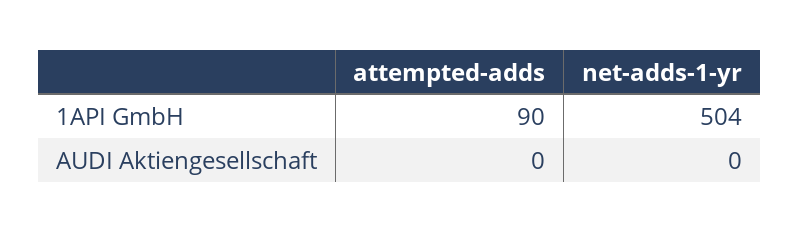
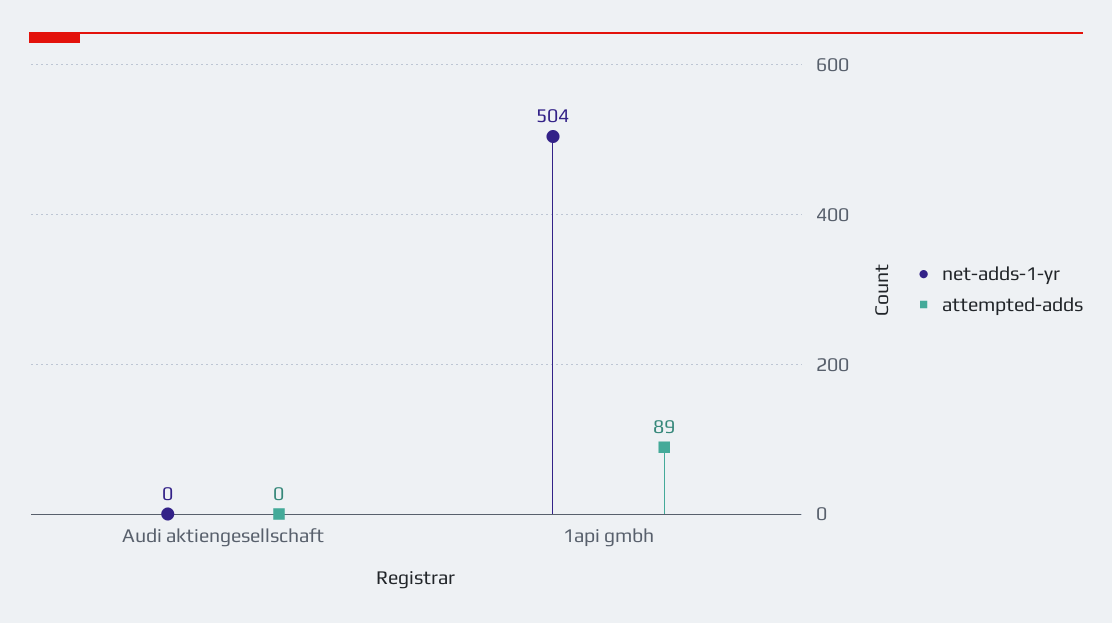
attempted-adds, 1API GmbH: 90 -> 89

